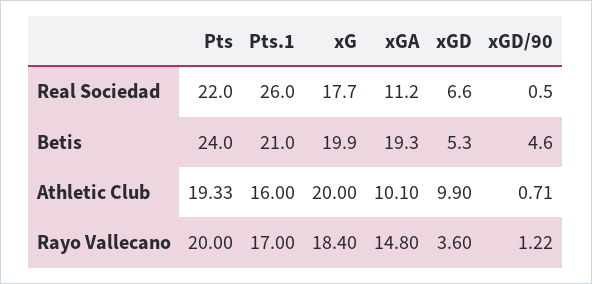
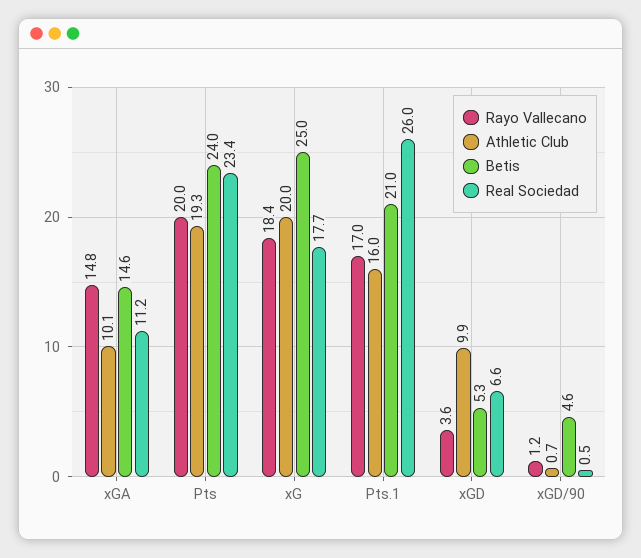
Real Sociedad, Pts: 22 -> 23.4
Betis, xG: 19.9 -> 25
Betis, xGA: 19.3 -> 14.6

